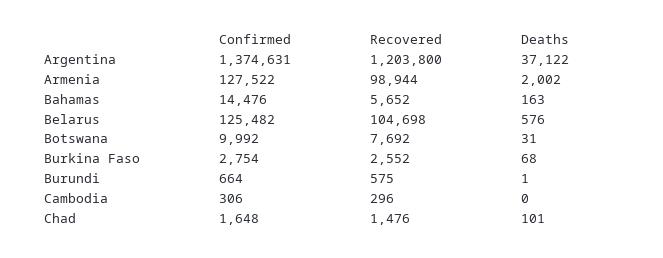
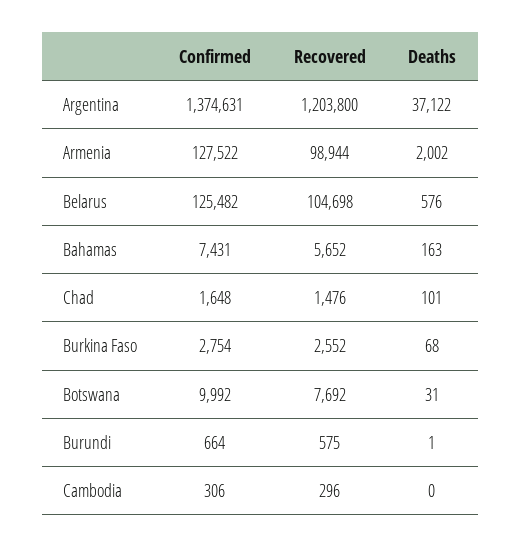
Confirmed, Bahamas: 14476 -> 7431

